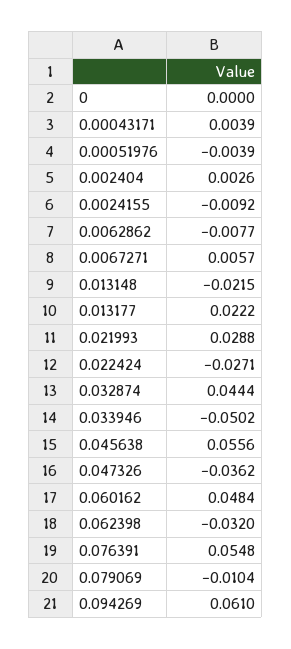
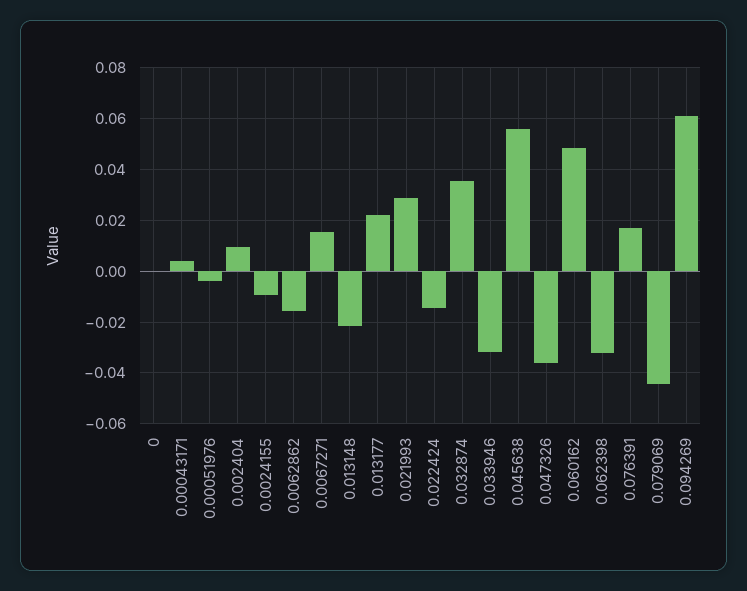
0.002404: 0.0026 -> 0.01
0.0062862: -0.0077 -> -0.015
0.0067271: 0.0057 -> 0.015
0.022424: -0.0271 -> -0.015
0.032874: 0.0444 -> 0.035
0.033946: -0.0502 -> -0.0325
0.076391: 0.0548 -> 0.0175
0.079069: -0.0104 -> -0.045

